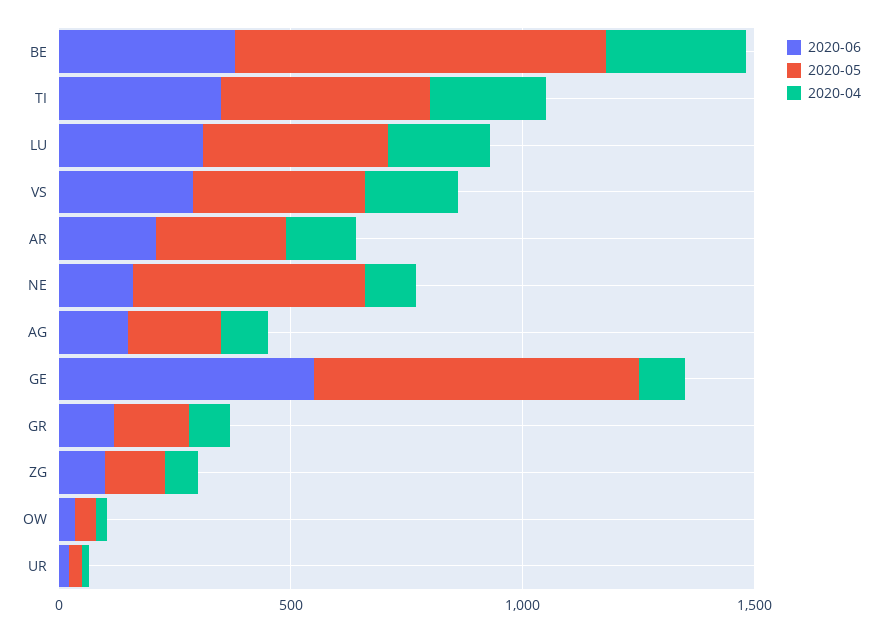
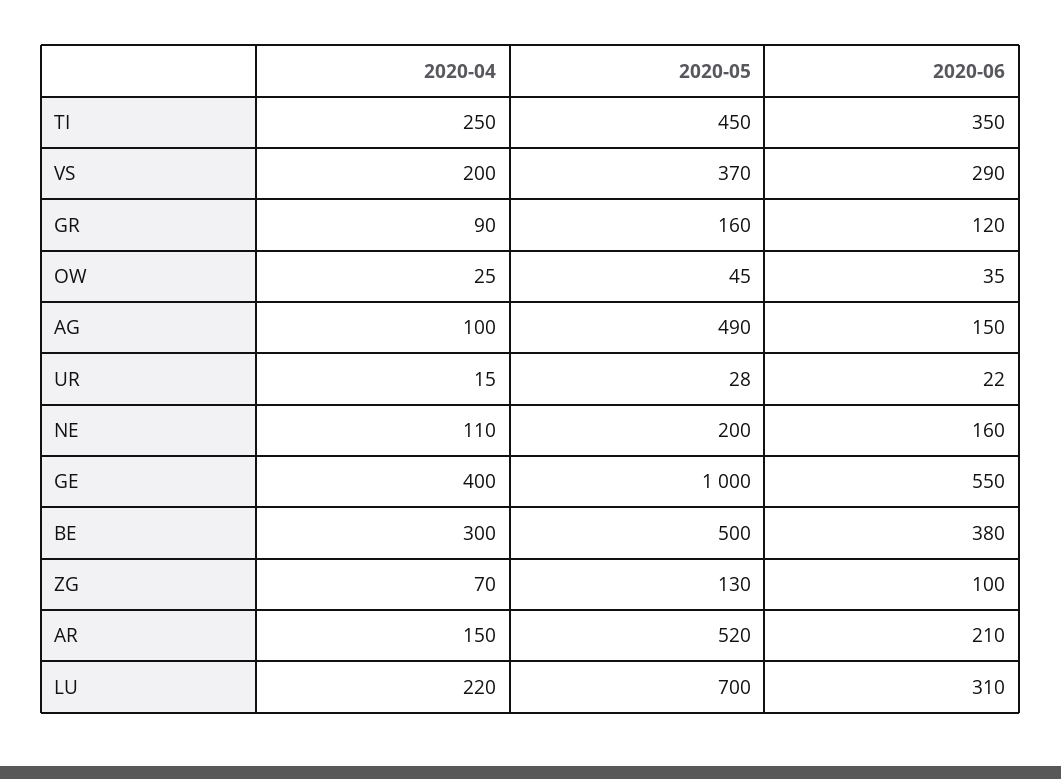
2020-05, BE: 800 -> 500
2020-05, LU: 400 -> 700
2020-05, AR: 300 -> 520
2020-05, NE: 500 -> 200
2020-05, AG: 200 -> 490
2020-05, GE: 700 -> 1000
2020-04, GE: 100 -> 400

